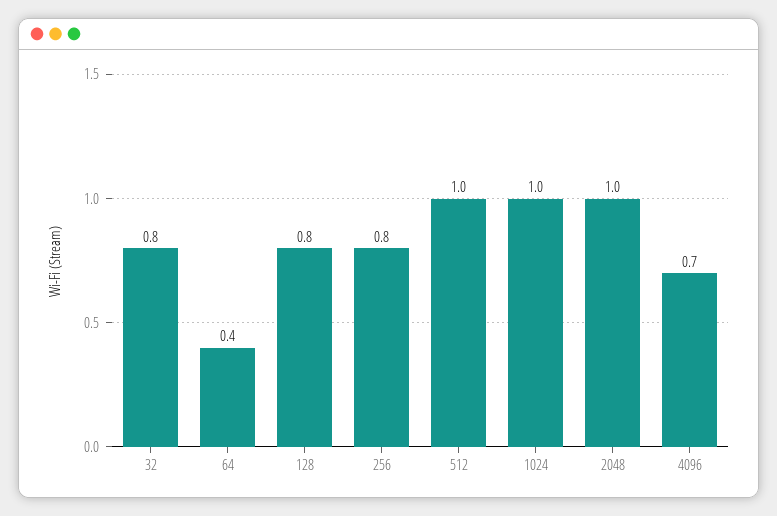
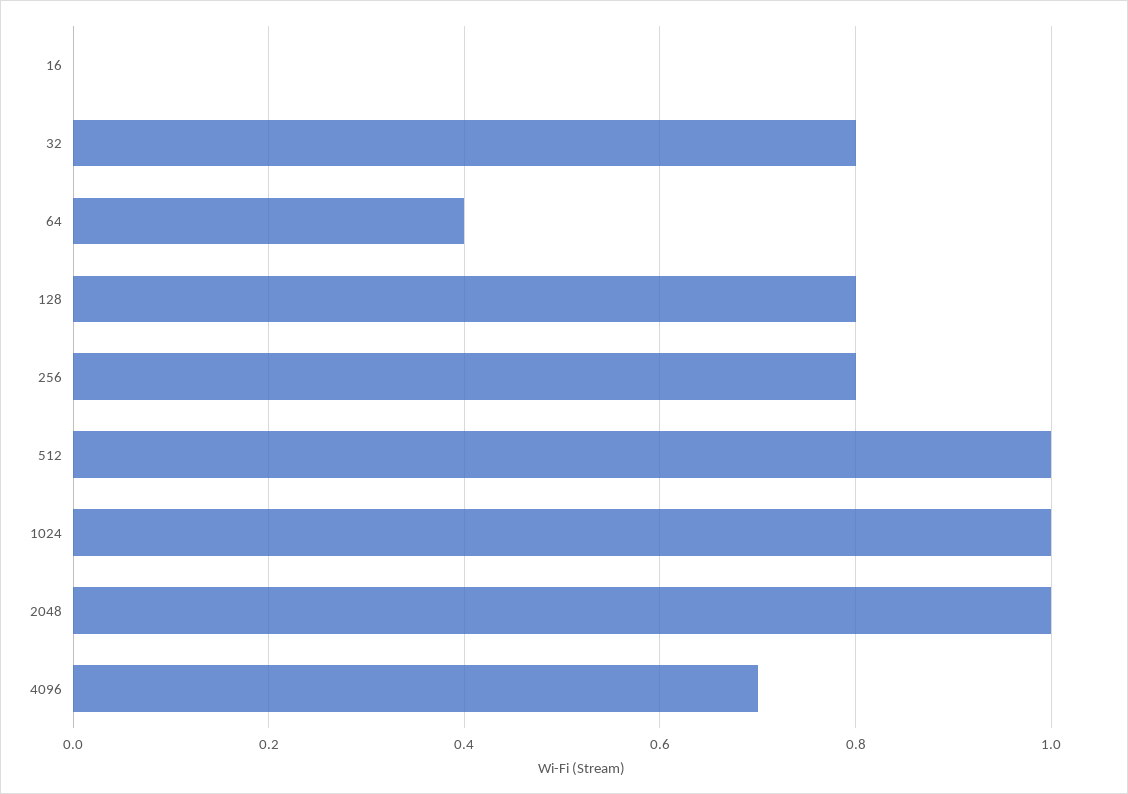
16: none -> 0

